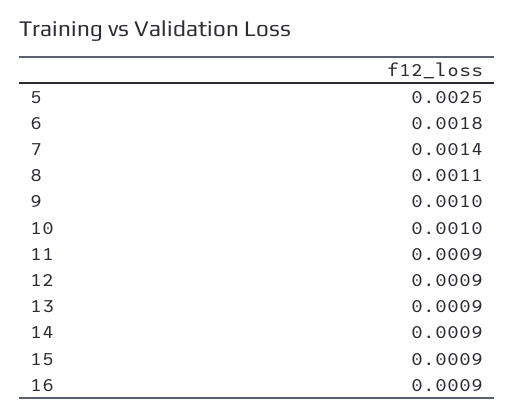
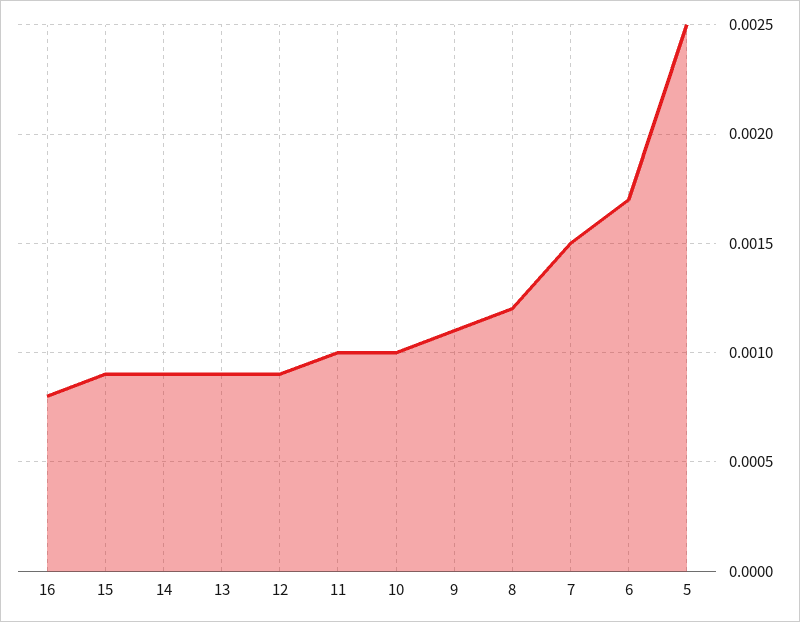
6: 0.0018 -> 0.0017
7: 0.0014 -> 0.0015
8: 0.0011 -> 0.0012
9: 0.001 -> 0.0011
11: 0.0009 -> 0.001
16: 0.0009 -> 0.0008

